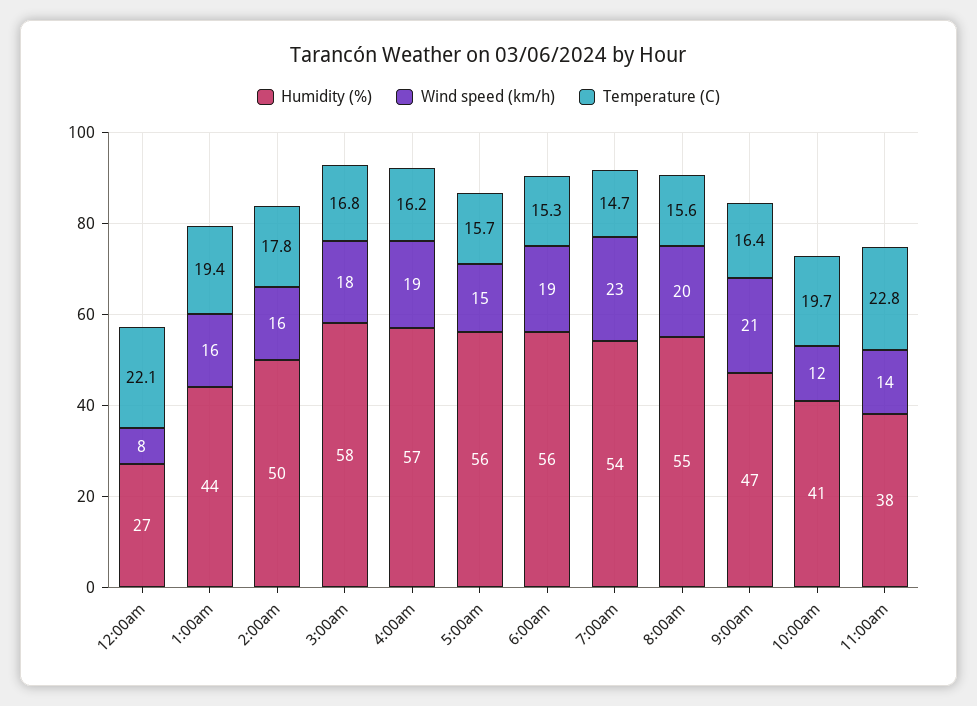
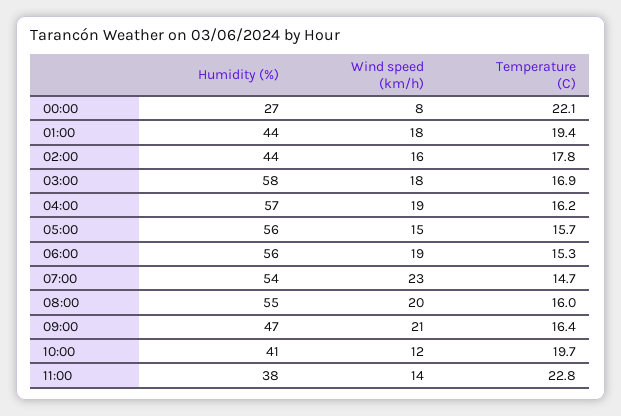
Wind speed (km/h), 1:00am: 16 -> 18
Humidity (%), 2:00am: 50 -> 44
Temperature (C), 3:00am: 16.8 -> 16.9
Temperature (C), 8:00am: 15.6 -> 16

